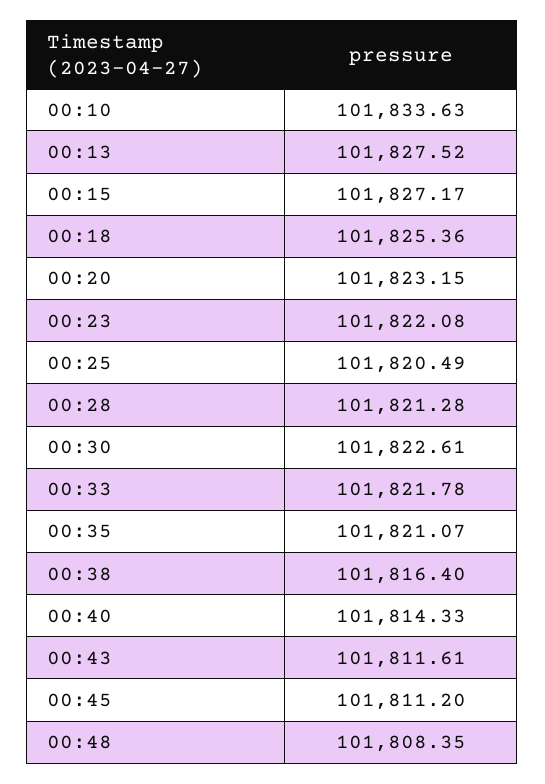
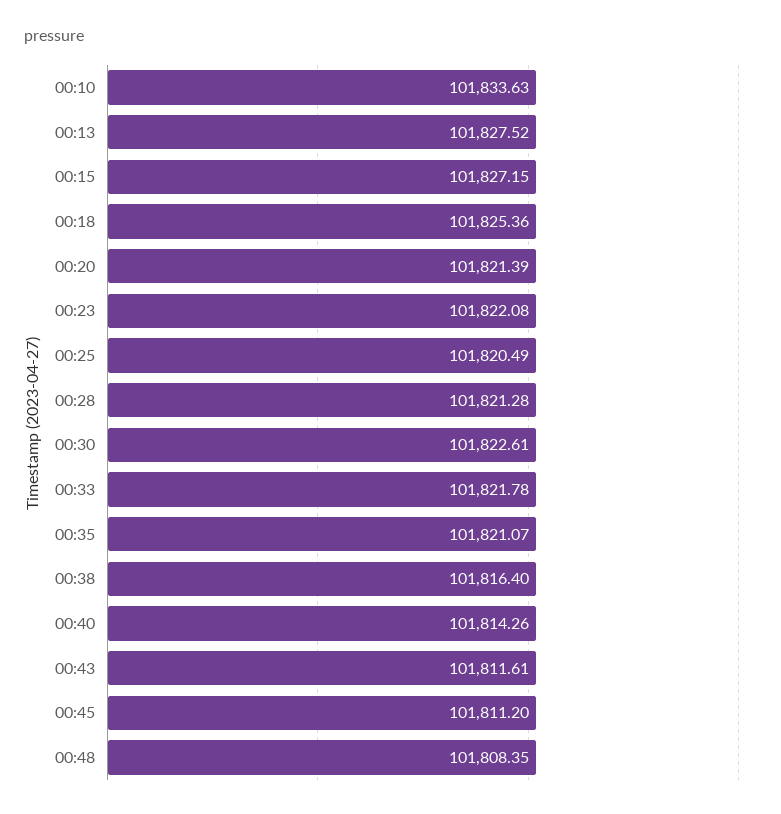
00:15: 101827.17 -> 101827.15
00:20: 101823.15 -> 101821.39
00:40: 101814.33 -> 101814.26

